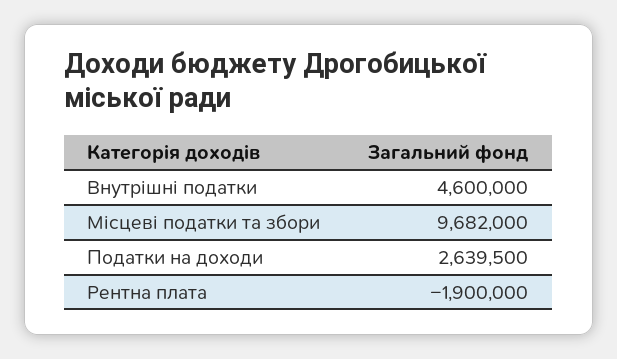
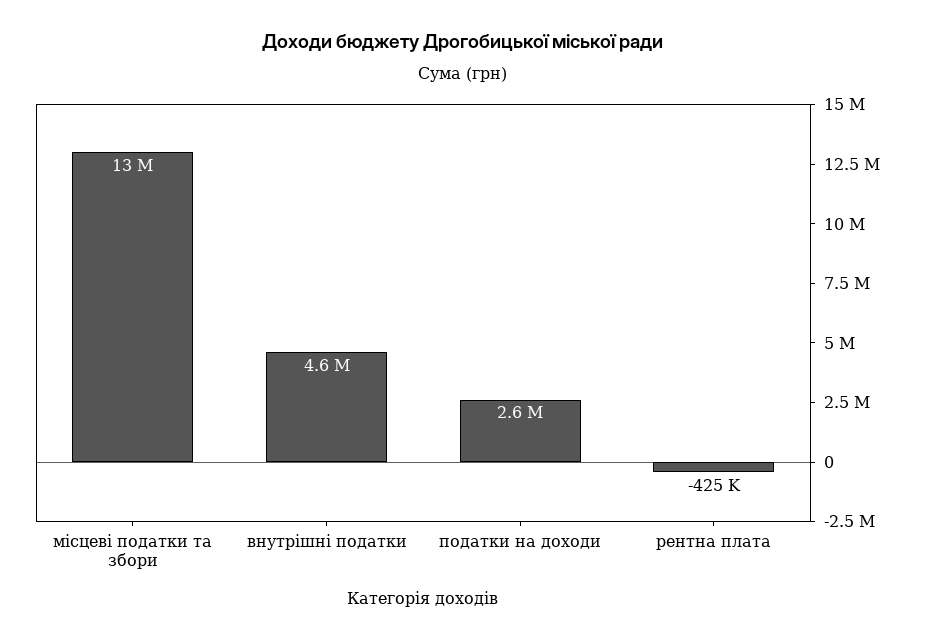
Місцеві податки та збори: 9682000 -> 13000000
Рентна плата: -1900000 -> -425000

